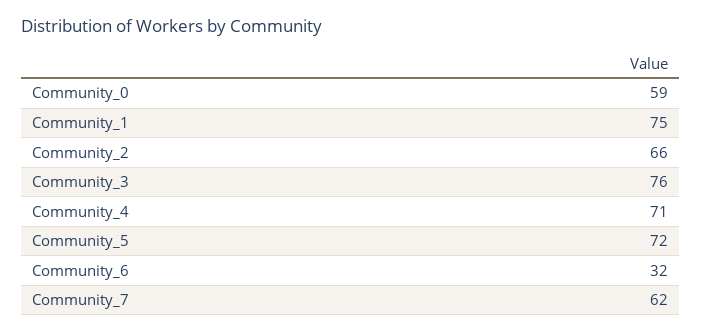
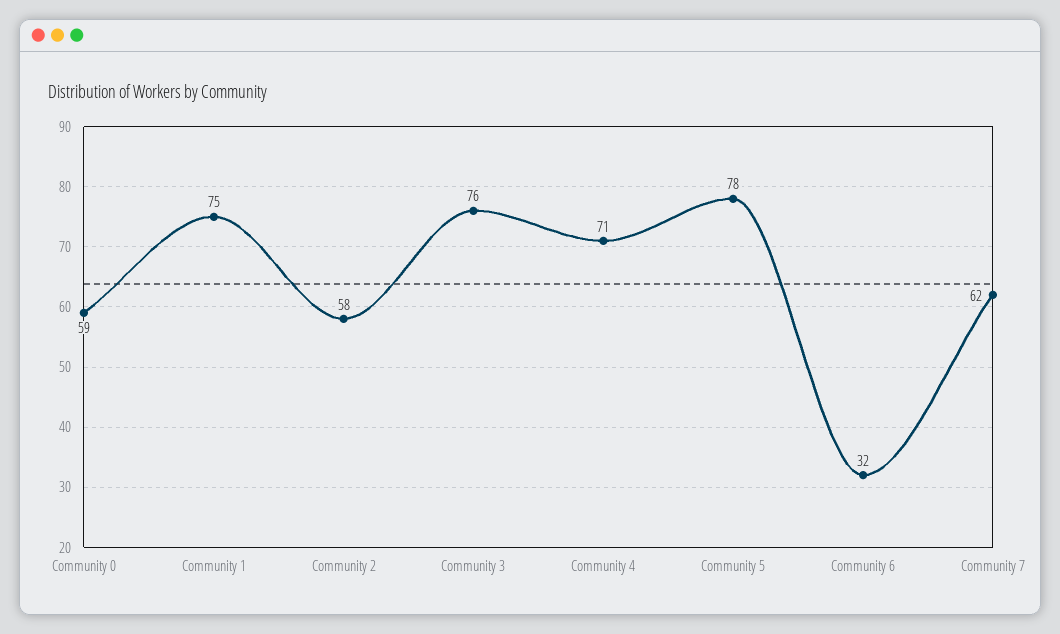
Community_2: 66 -> 58
Community_5: 72 -> 78

